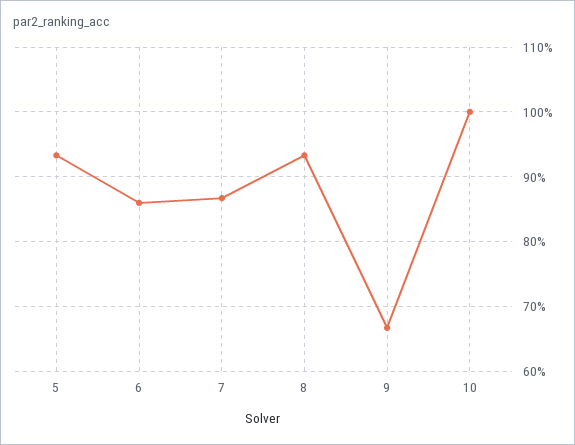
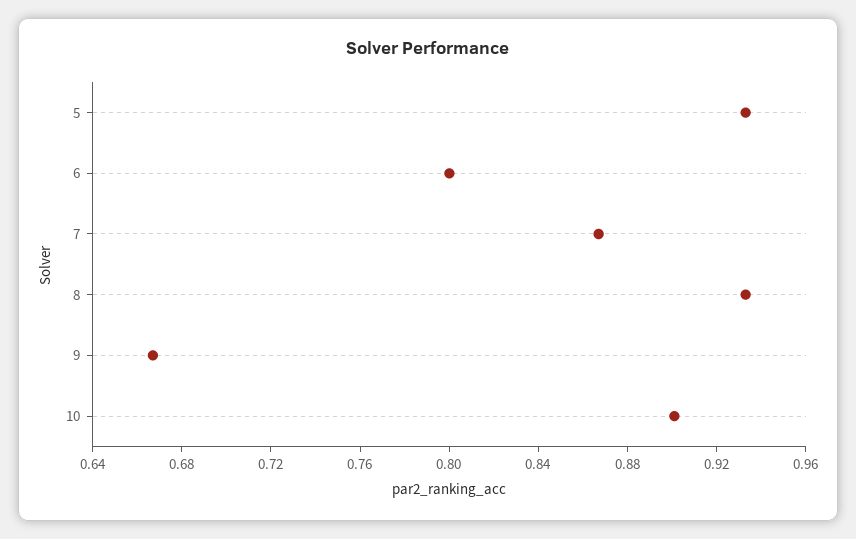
6: 0.86 -> 0.8
10: 1 -> 0.9

